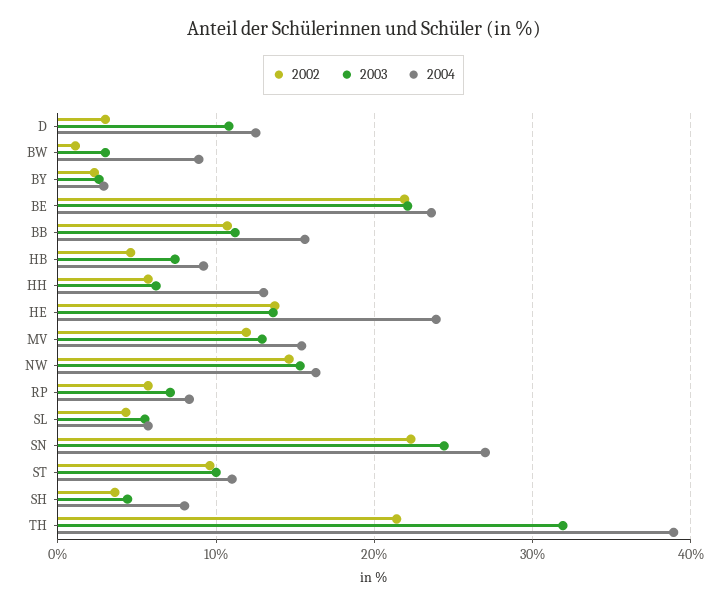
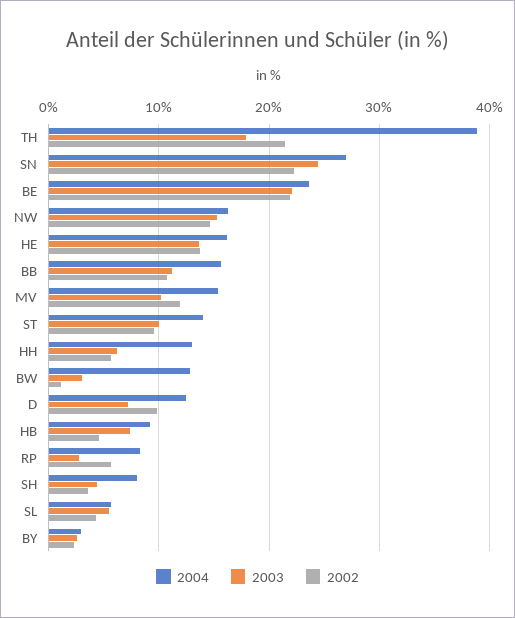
2002, D: 3 -> 10
2003, D: 11 -> 7
2004, BW: 9 -> 13
2004, HE: 24 -> 16
2003, MV: 13 -> 10
2003, RP: 7 -> 3
2004, ST: 11 -> 14
2003, TH: 32 -> 18

